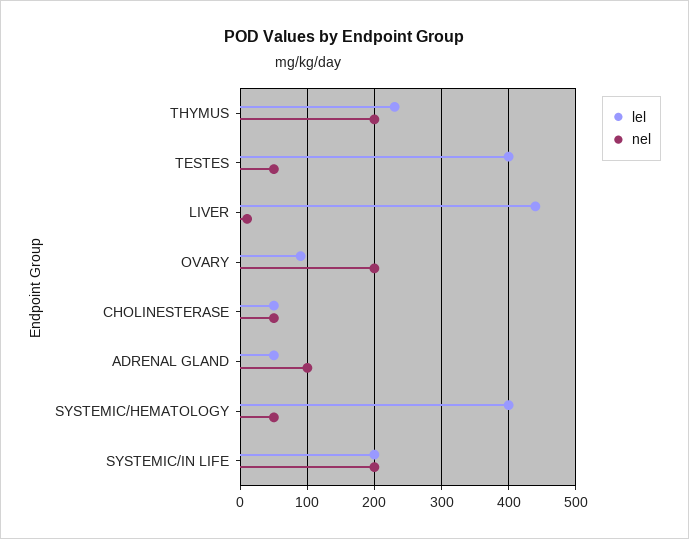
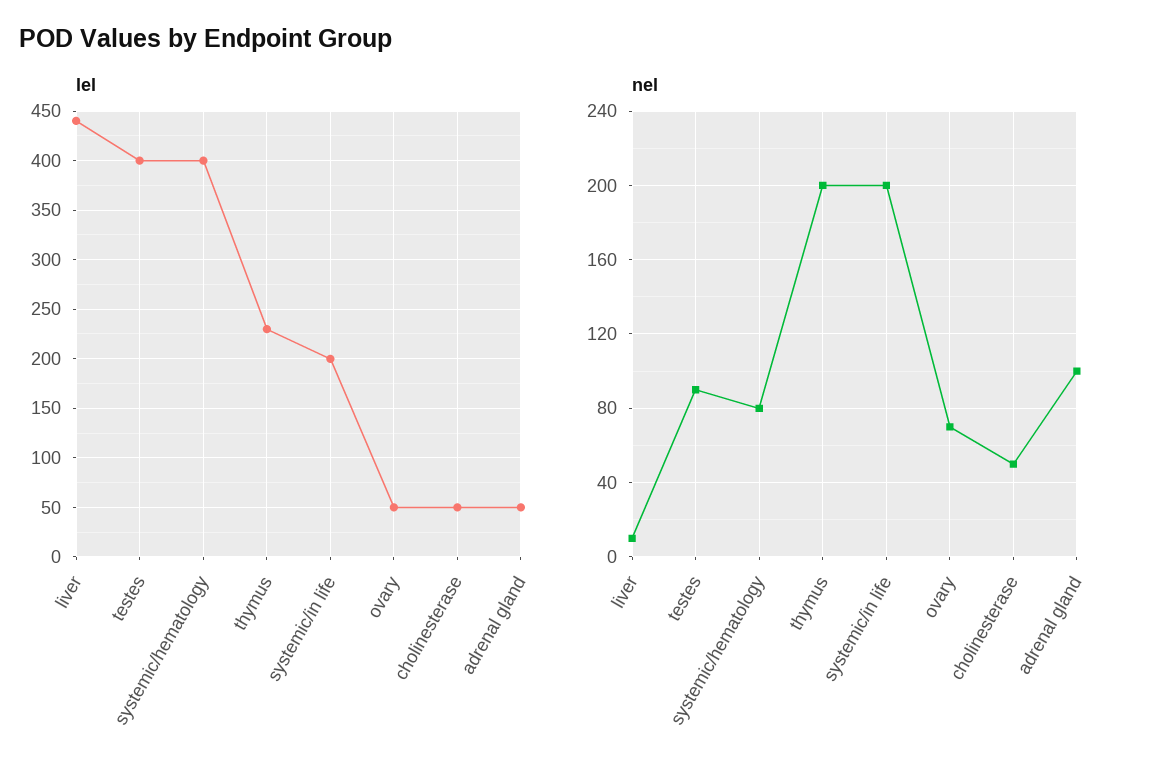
nel, TESTES: 50 -> 90
lel, OVARY: 90 -> 50
nel, OVARY: 200 -> 70
nel, SYSTEMIC/HEMATOLOGY: 50 -> 80

